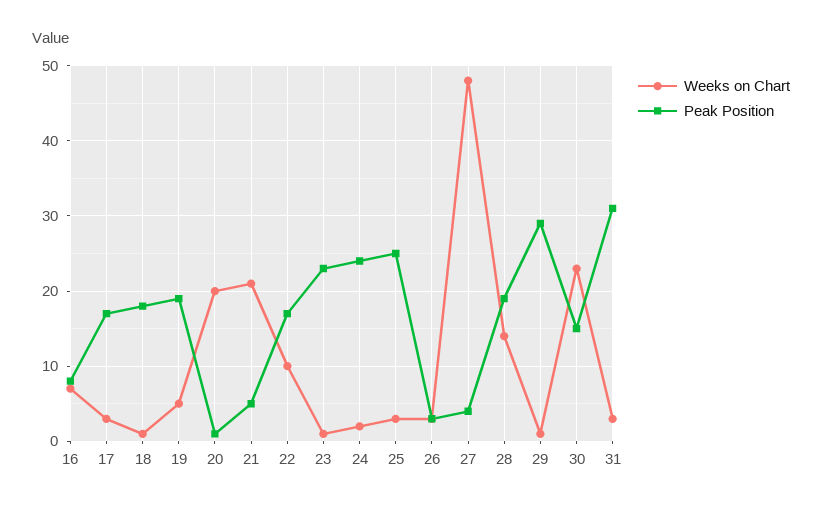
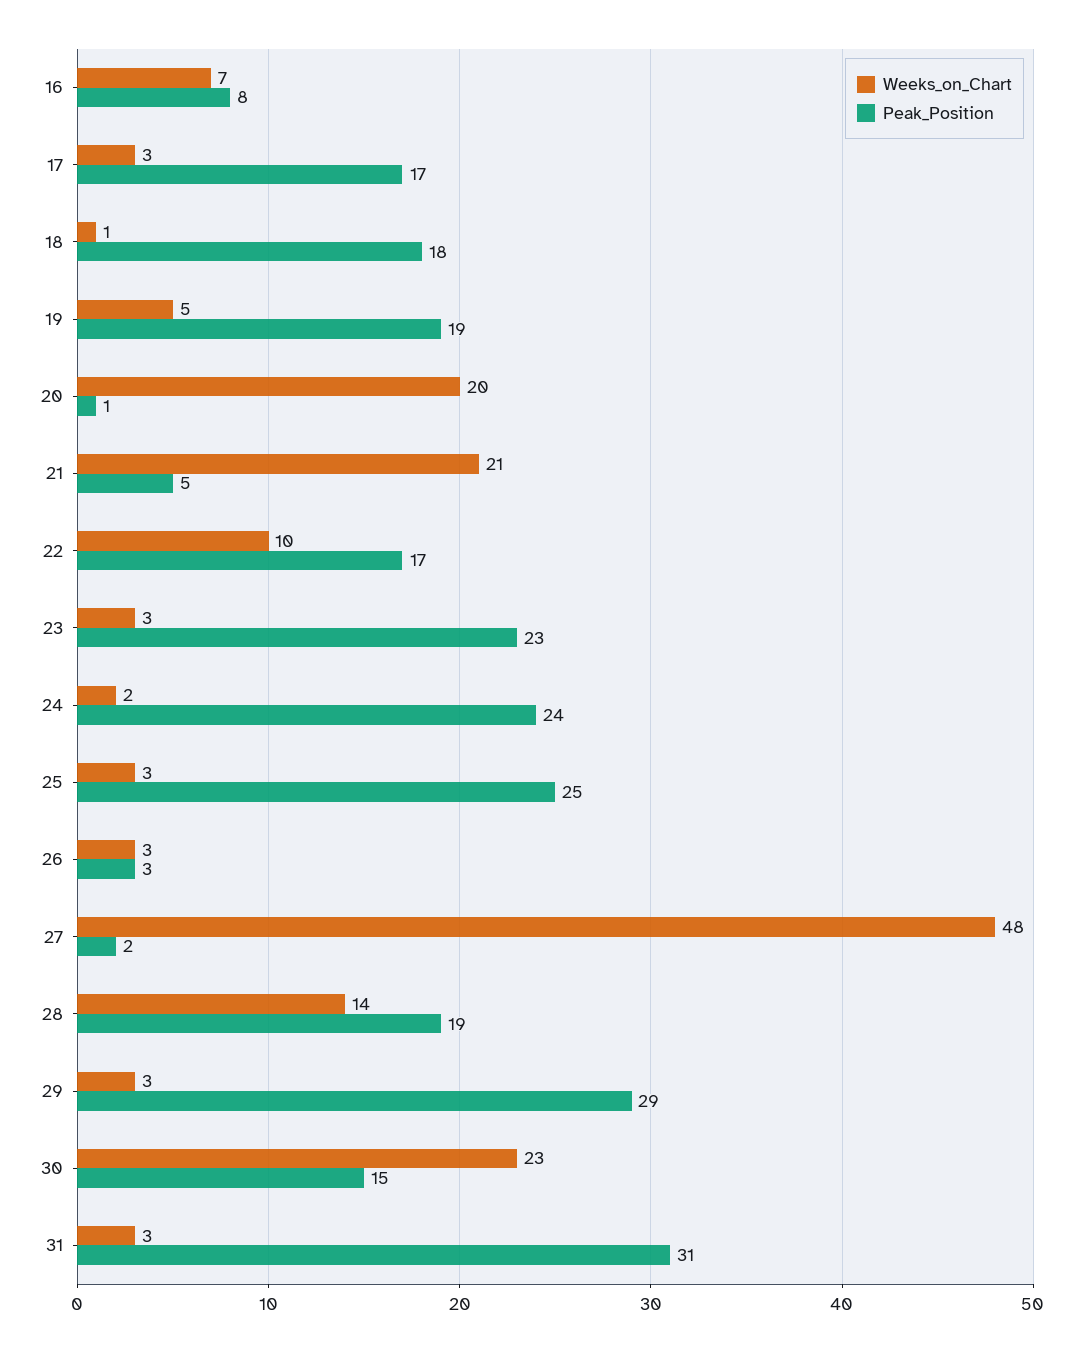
Weeks on Chart, 23: 1 -> 3
Peak Position, 27: 4 -> 2
Weeks on Chart, 29: 1 -> 3

